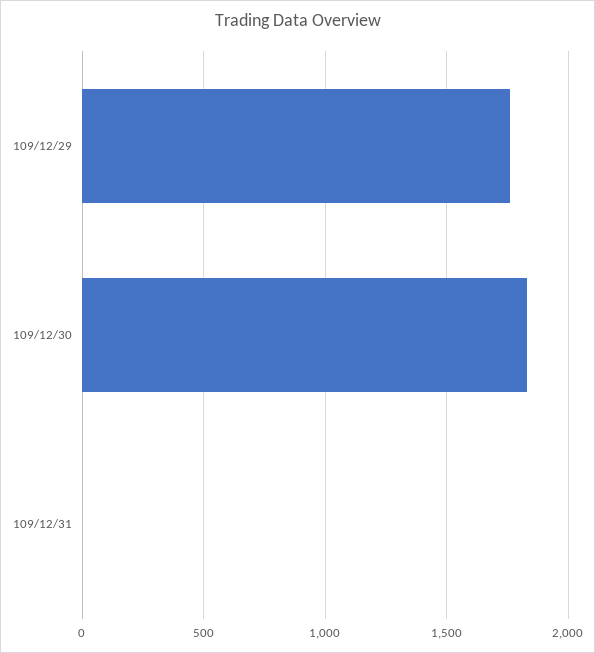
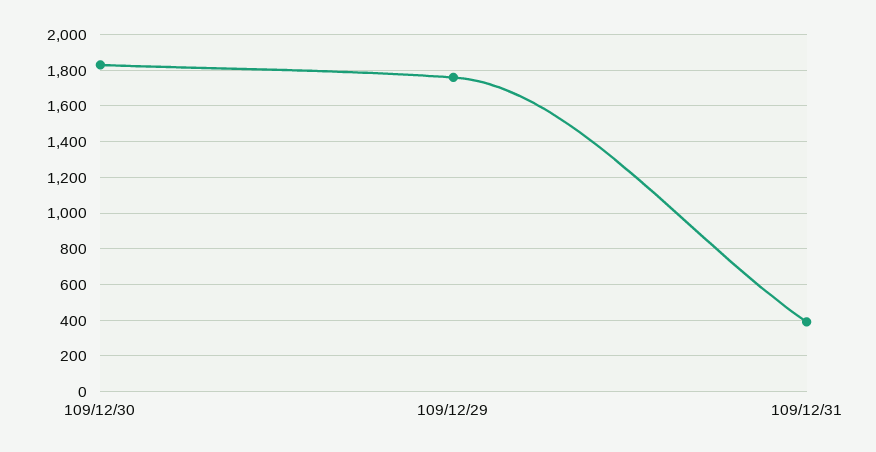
109/12/31: 0 -> 400

